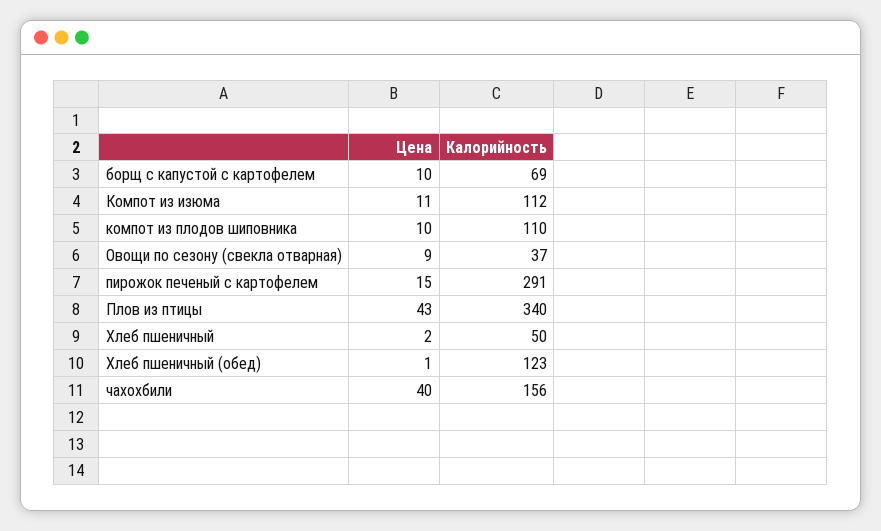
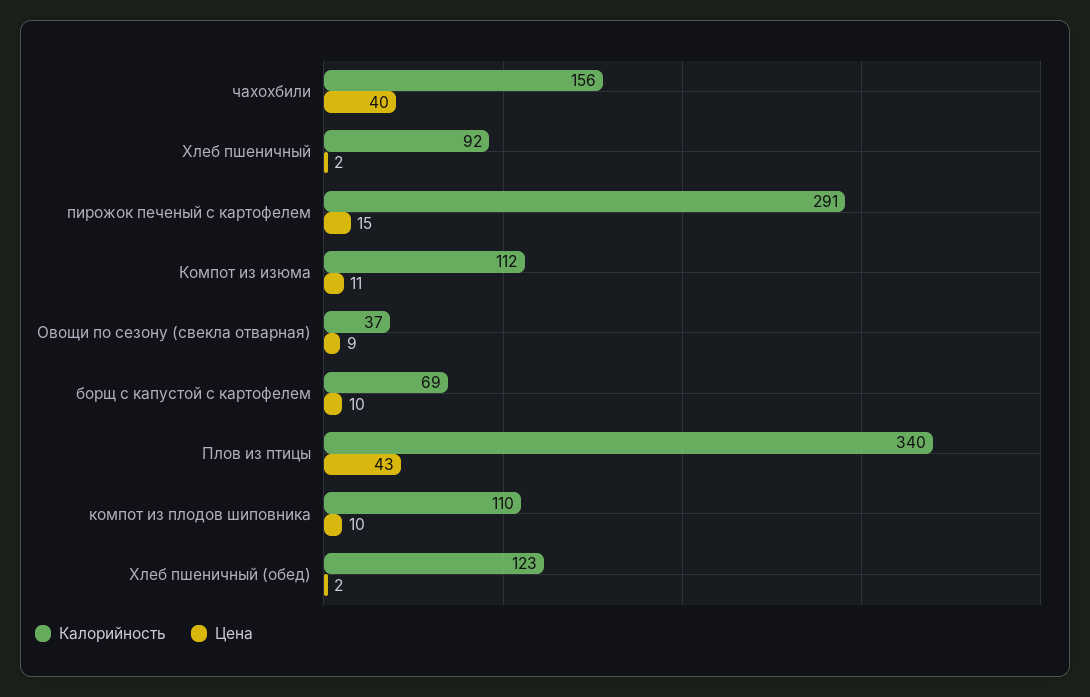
Калорийность, Хлеб пшеничный: 50 -> 92
Цена, Хлеб пшеничный (обед): 1 -> 2

